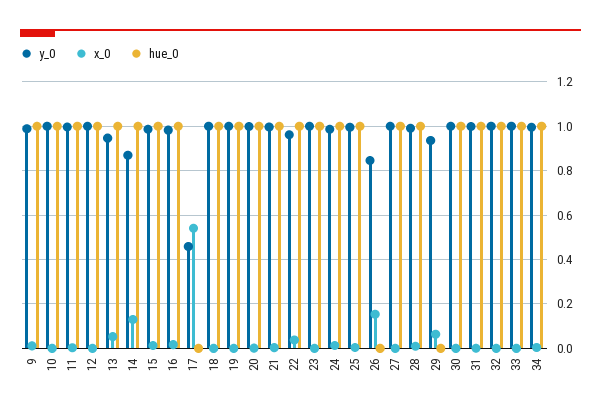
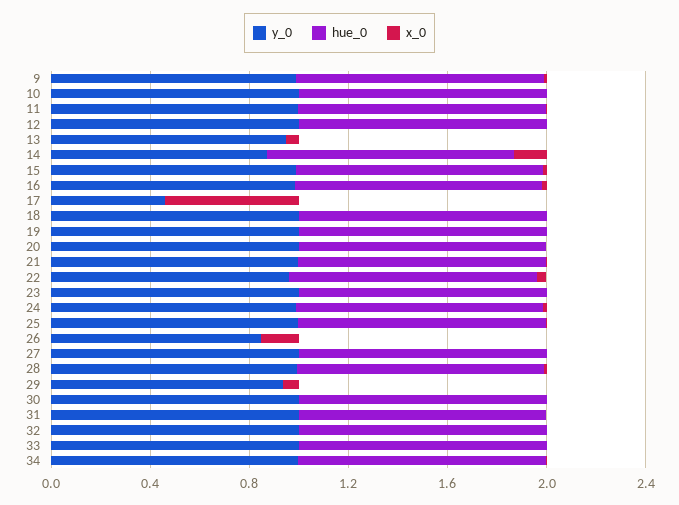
hue_0, 13: 1 -> 0

